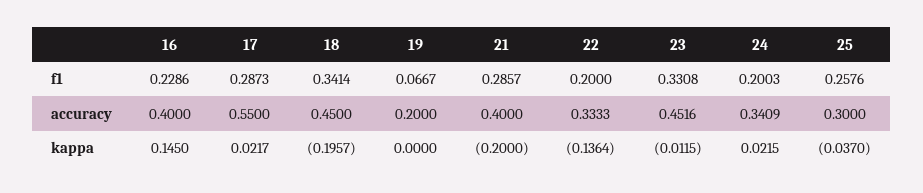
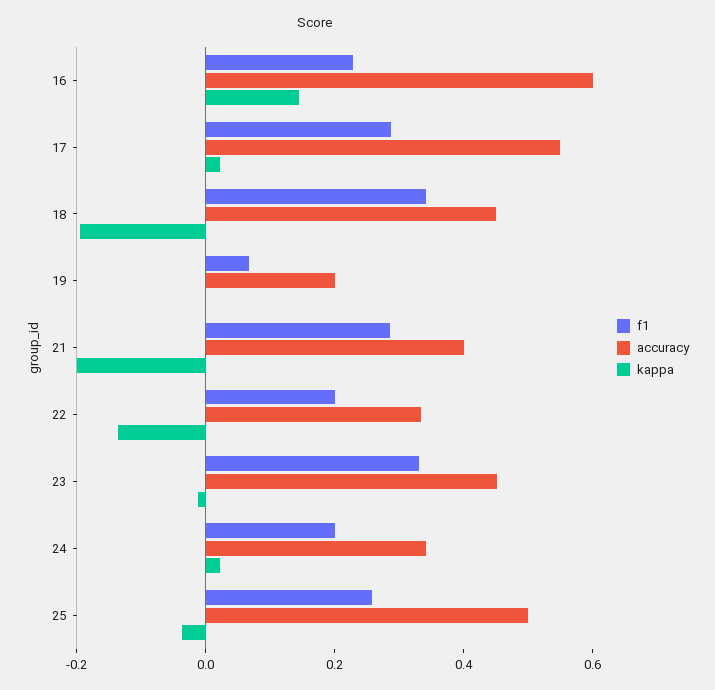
accuracy, 16: 0.4 -> 0.6
accuracy, 25: 0.3 -> 0.5

